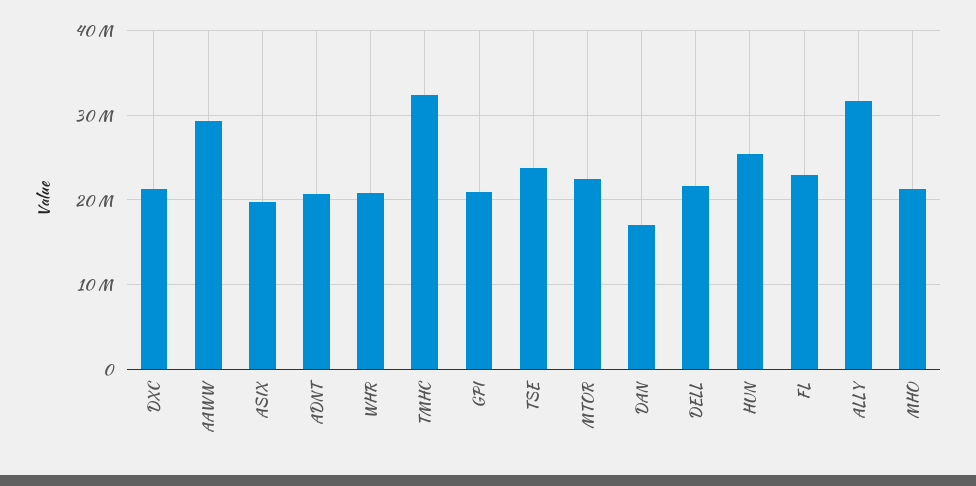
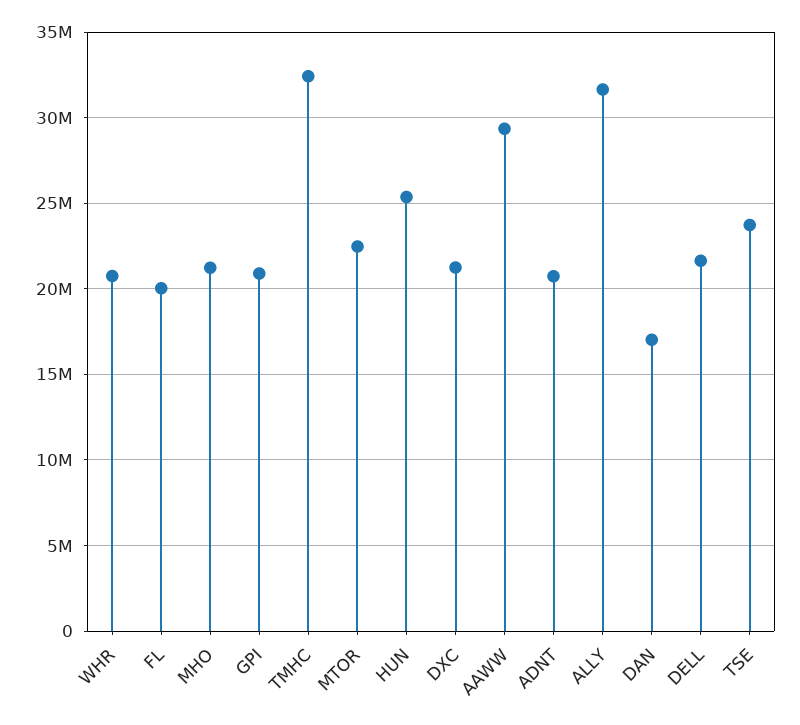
ASIX: 20000000 -> none
FL: 23000000 -> 20000000

